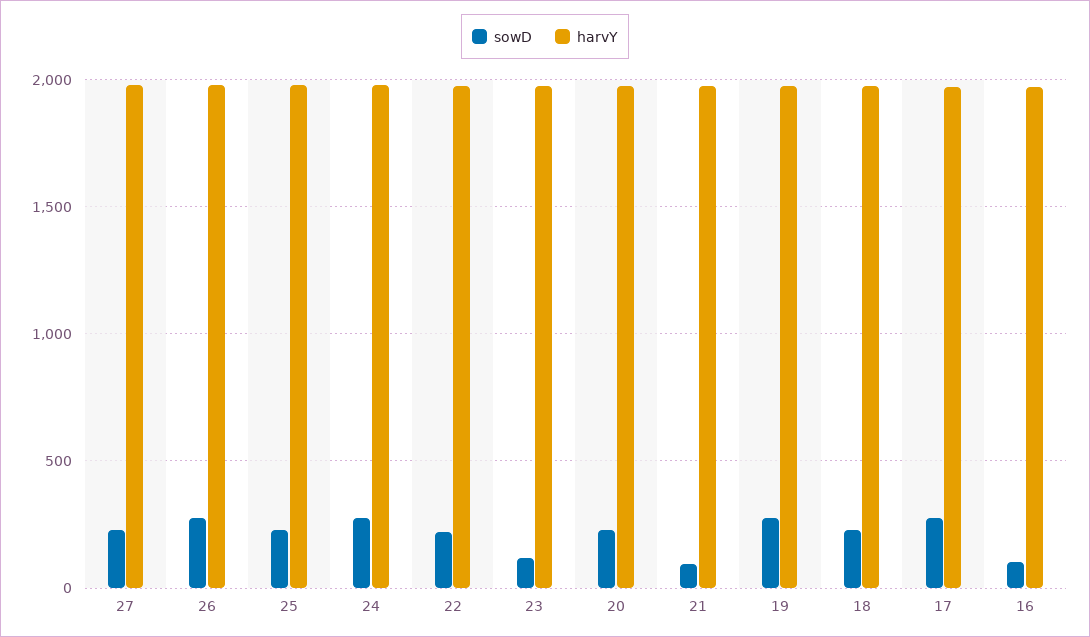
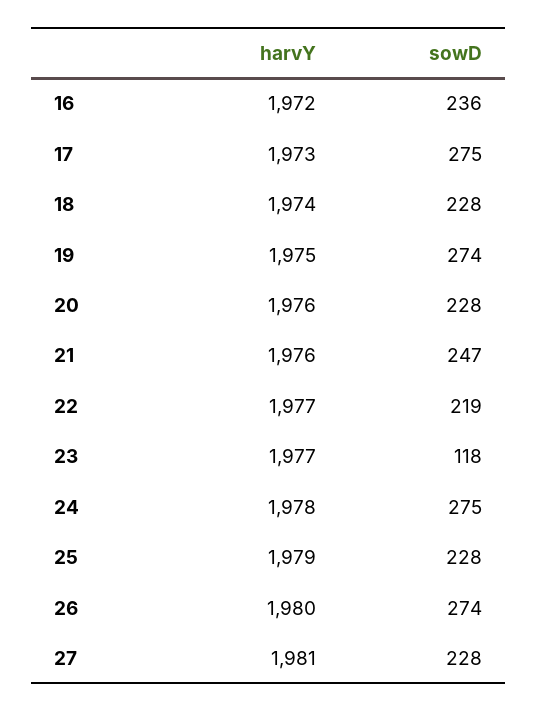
sowD, 21: 100 -> 247
sowD, 16: 100 -> 236

